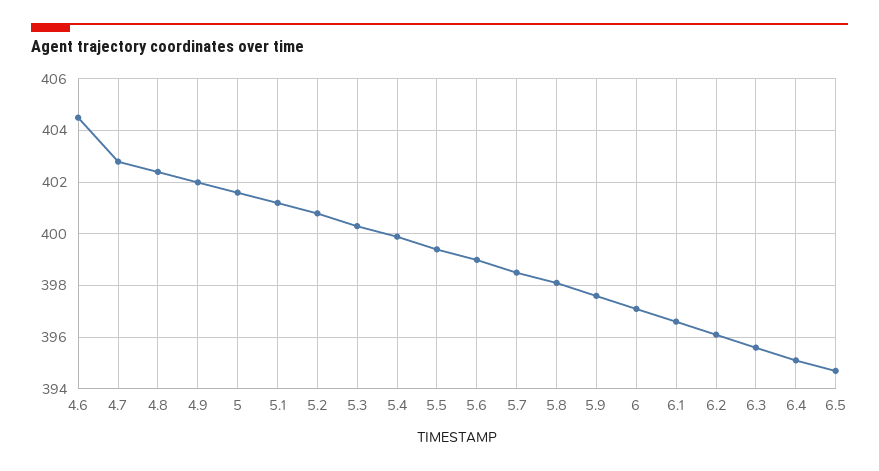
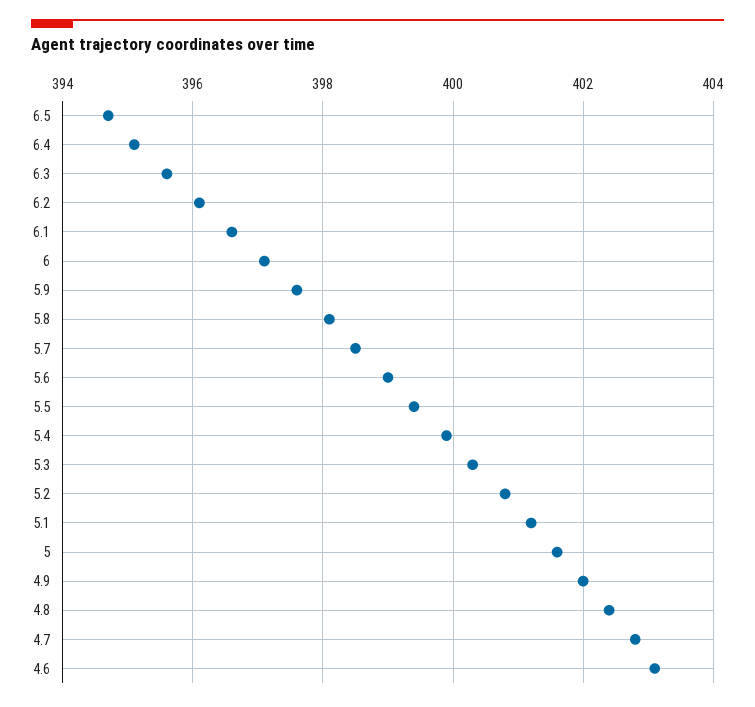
4.6: 404.5 -> 403

